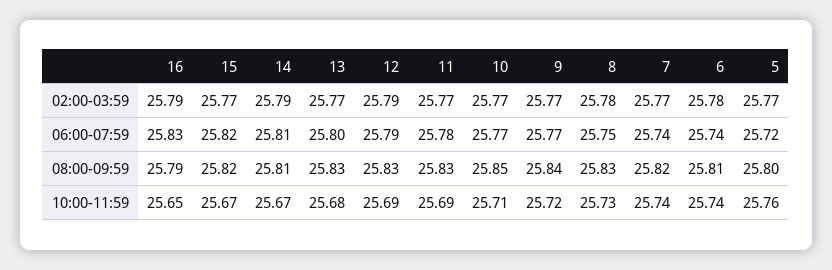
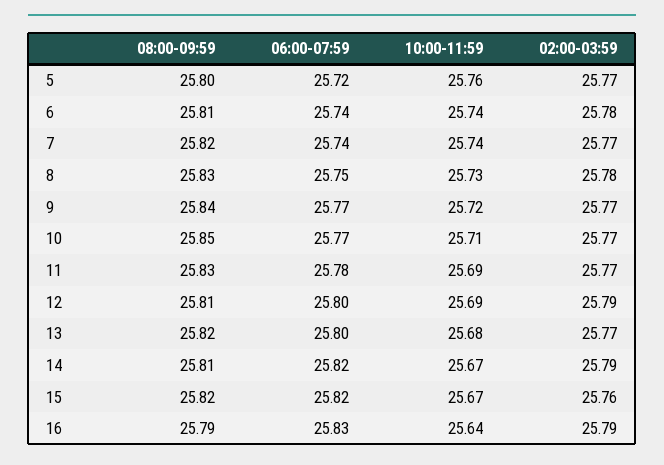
15, 02:00-03:59: 25.77 -> 25.76
14, 06:00-07:59: 25.81 -> 25.82
12, 06:00-07:59: 25.79 -> 25.8
13, 08:00-09:59: 25.83 -> 25.82
12, 08:00-09:59: 25.83 -> 25.81
16, 10:00-11:59: 25.65 -> 25.64

